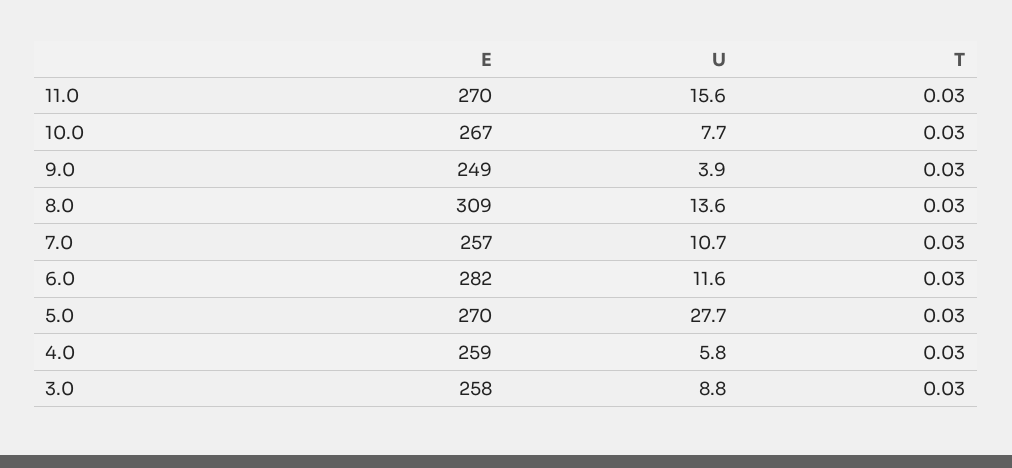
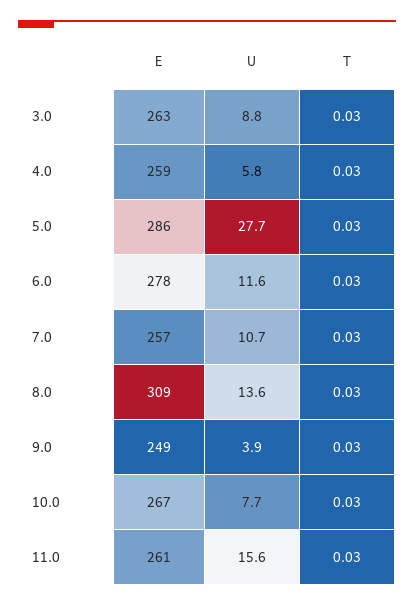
E, 11.0: 270 -> 261
E, 6.0: 282 -> 278
E, 5.0: 270 -> 286
E, 3.0: 258 -> 263

